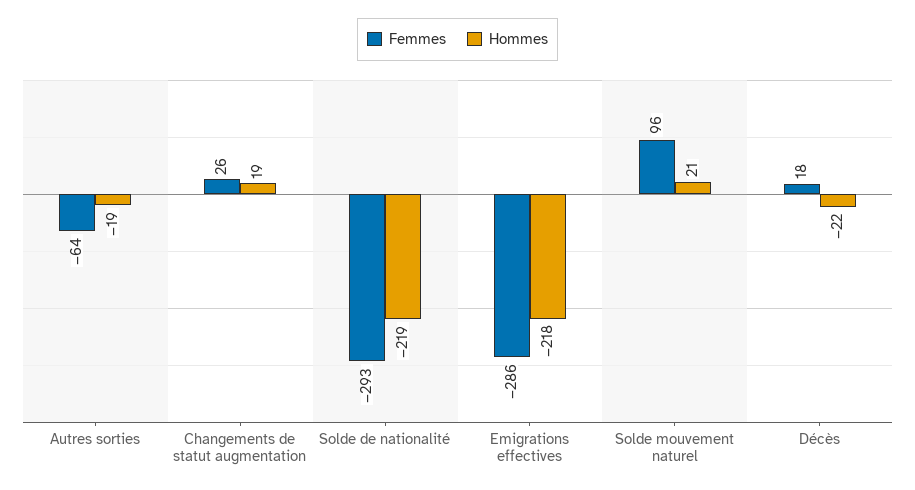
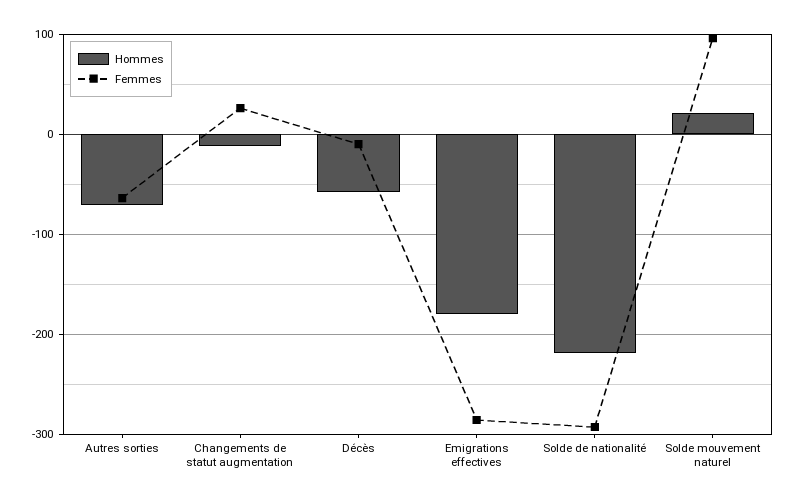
Hommes, Autres sorties: -19 -> -70
Hommes, Changements de statut augmentation: 19 -> -10
Hommes, Emigrations effectives: -218 -> -180
Femmes, Décès: 18 -> -10
Hommes, Décès: -22 -> -60

